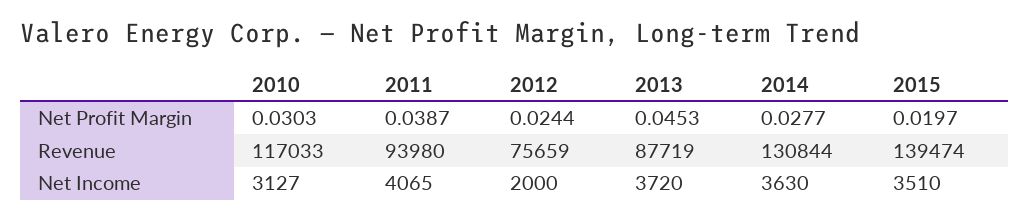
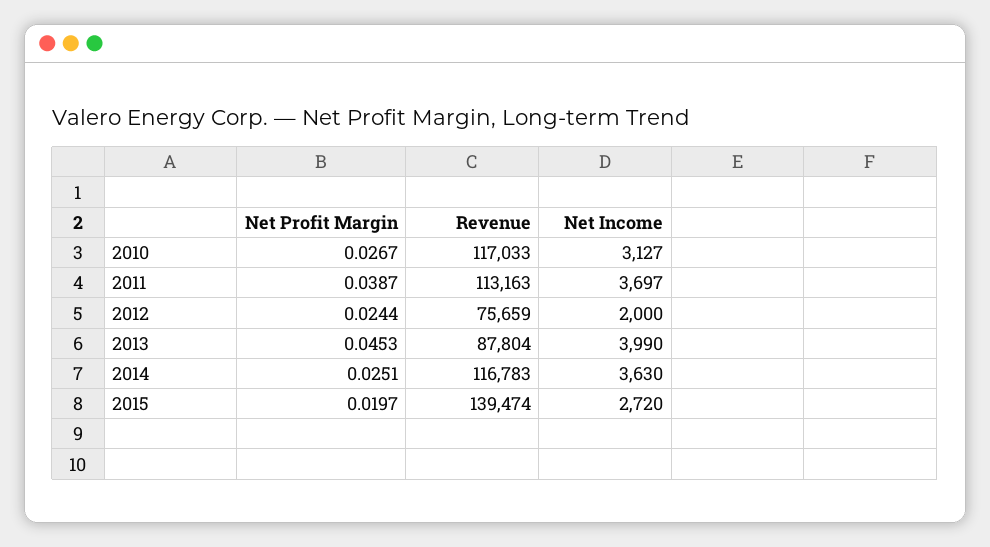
2010, Net Profit Margin: 0.0303 -> 0.0267
2014, Net Profit Margin: 0.0277 -> 0.0251
2011, Revenue: 93980 -> 113163
2013, Revenue: 87719 -> 87804
2014, Revenue: 130844 -> 116783
2011, Net Income: 4065 -> 3697
2013, Net Income: 3720 -> 3990
2015, Net Income: 3510 -> 2720

